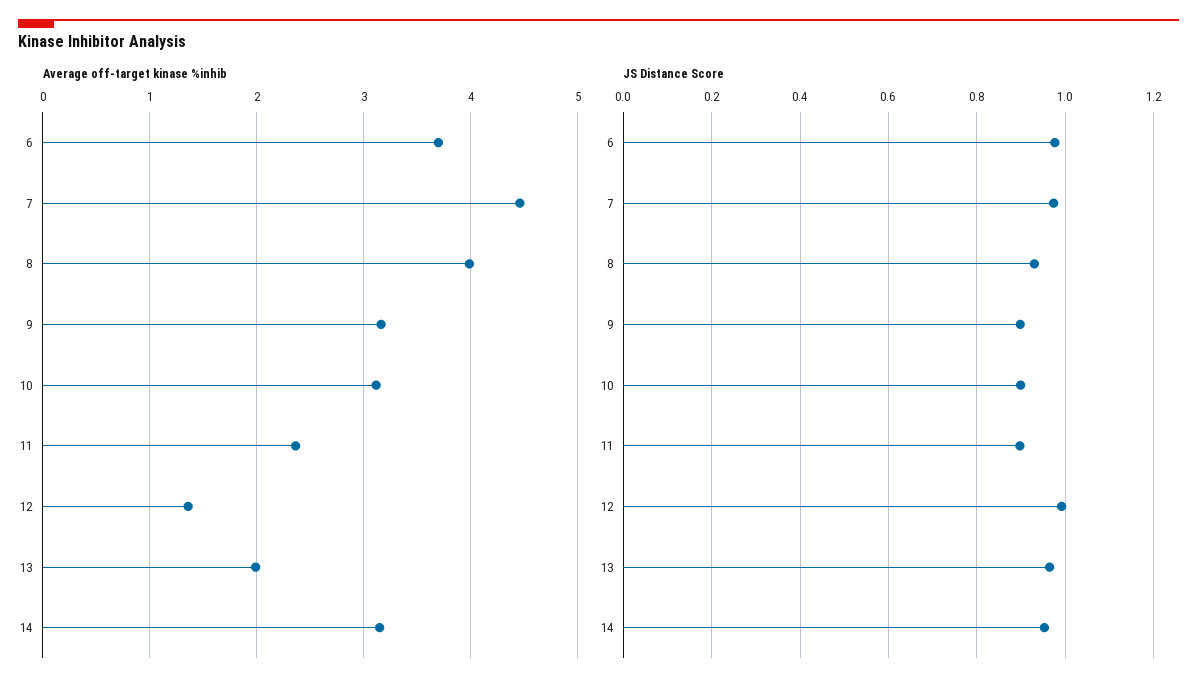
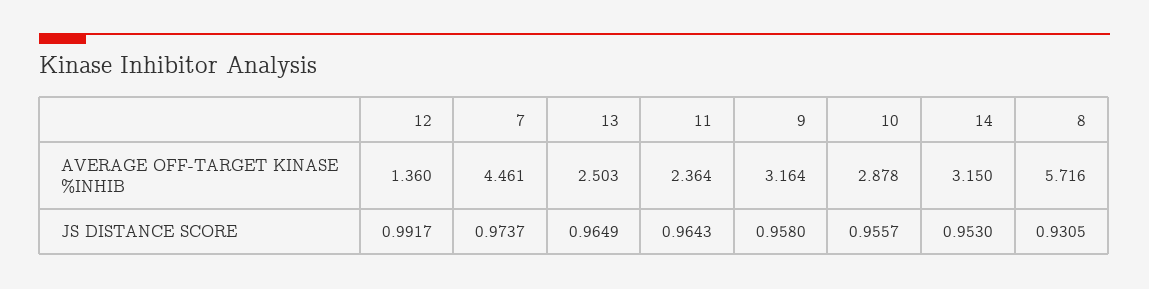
Average off-target kinase %inhib, 6: 3.7 -> none
Average off-target kinase %inhib, 8: 4 -> 5.716
Average off-target kinase %inhib, 10: 3.1 -> 2.878
Average off-target kinase %inhib, 13: 2 -> 2.503
JS Distance Score, 6: 0.98 -> none
JS Distance Score, 9: 0.9 -> 0.958
JS Distance Score, 10: 0.9 -> 0.9557
JS Distance Score, 11: 0.9 -> 0.9643

